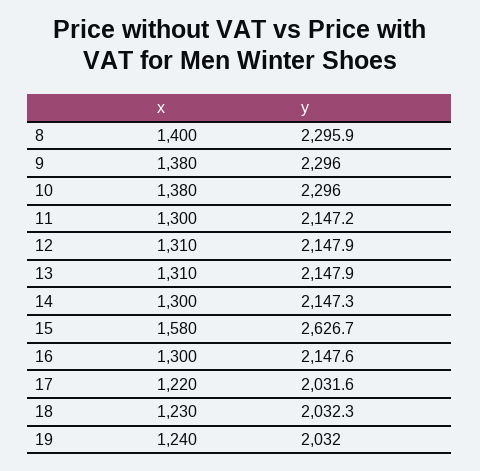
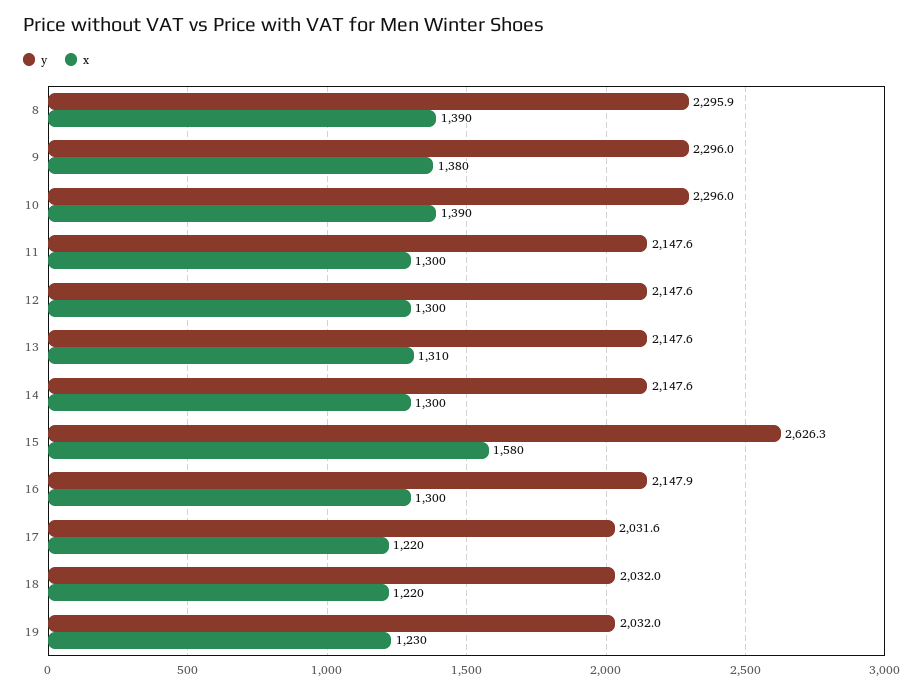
x, 8: 1400 -> 1390
x, 10: 1380 -> 1390
y, 11: 2147.2 -> 2147.6
x, 12: 1310 -> 1300
y, 12: 2147.9 -> 2147.6
y, 13: 2147.9 -> 2147.6
y, 14: 2147.3 -> 2147.6
y, 15: 2626.7 -> 2626.3
y, 16: 2147.6 -> 2147.9
x, 18: 1230 -> 1220
y, 18: 2032.3 -> 2032
x, 19: 1240 -> 1230

